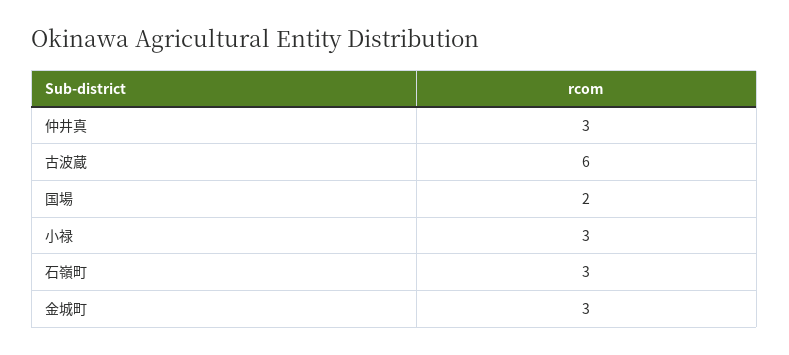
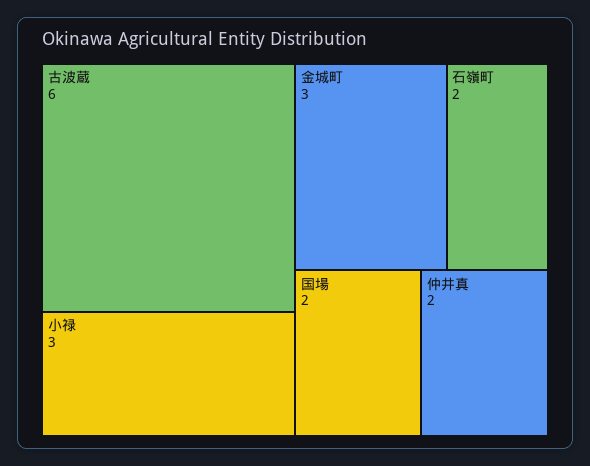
仲井真: 3 -> 2
石嶺町: 3 -> 2

